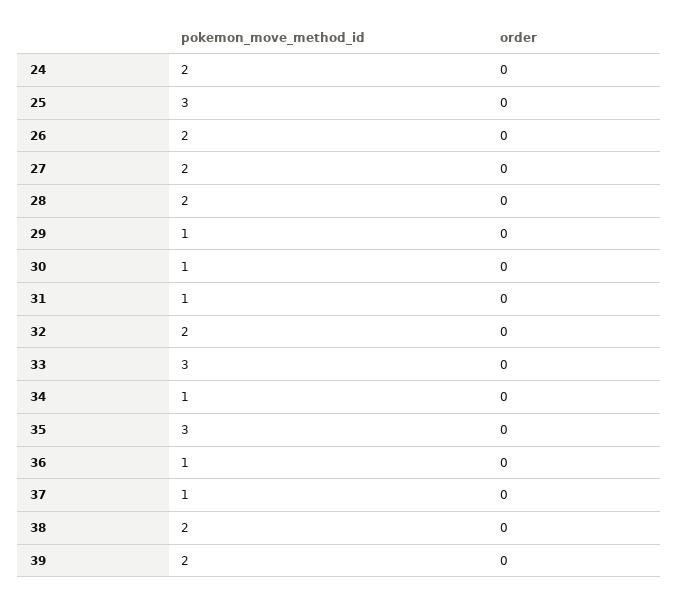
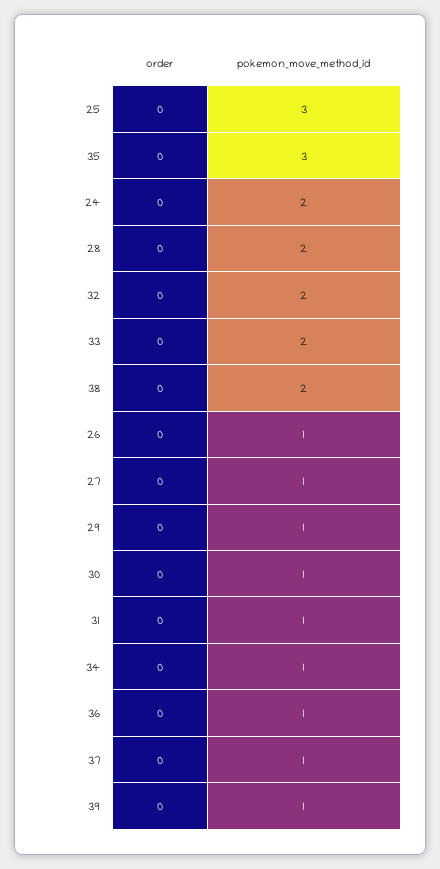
pokemon_move_method_id, 26: 2 -> 1
pokemon_move_method_id, 27: 2 -> 1
pokemon_move_method_id, 33: 3 -> 2
pokemon_move_method_id, 39: 2 -> 1

